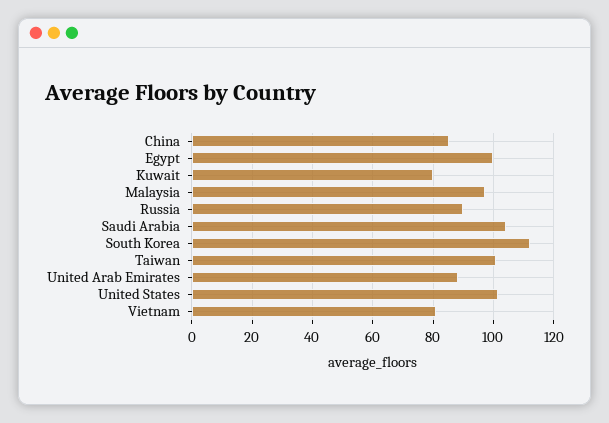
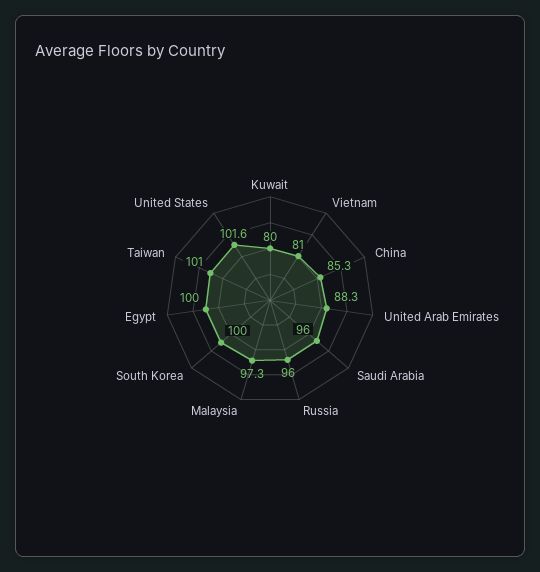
Russia: 90 -> 96
Saudi Arabia: 104 -> 96
South Korea: 112 -> 100

